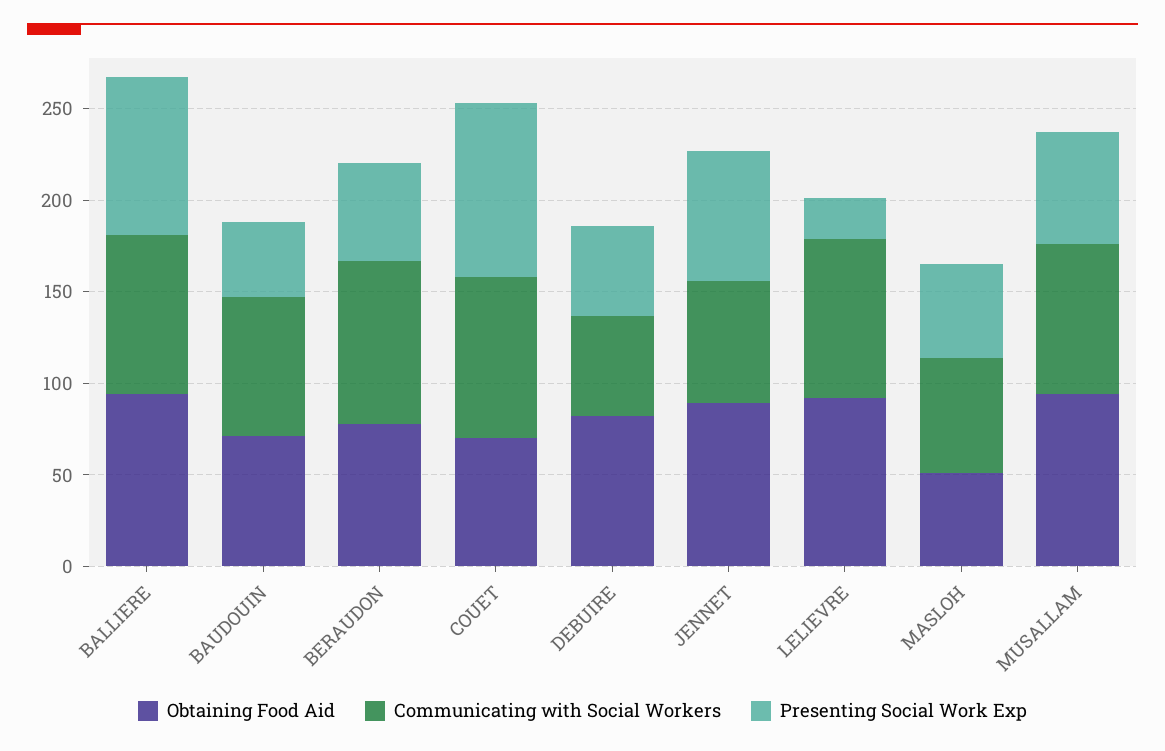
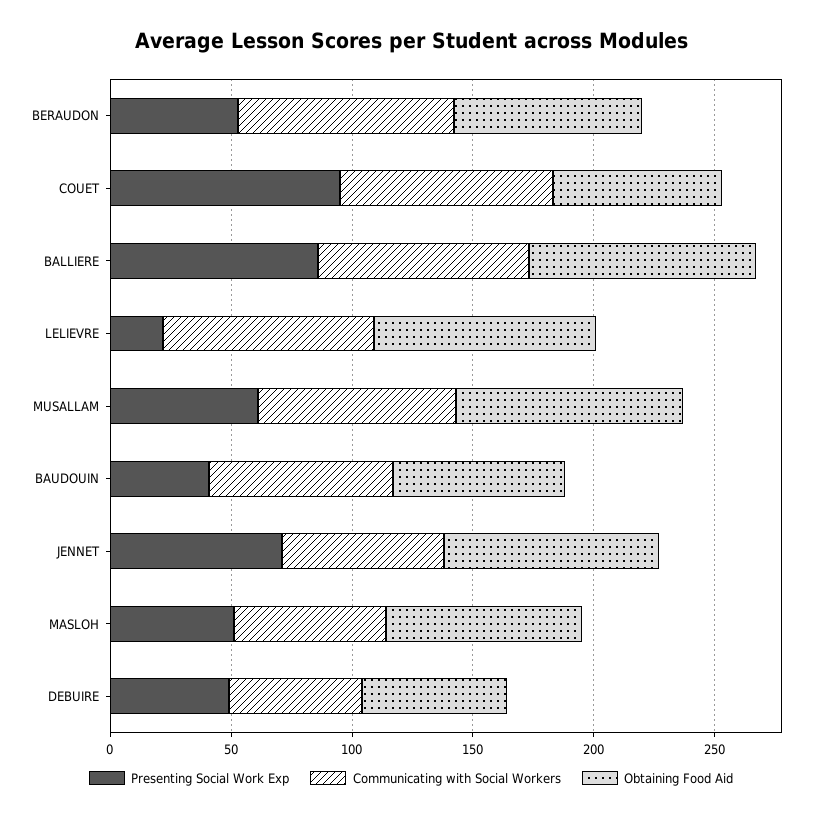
Obtaining Food Aid, DEBUIRE: 80 -> 60
Obtaining Food Aid, MASLOH: 50 -> 80

